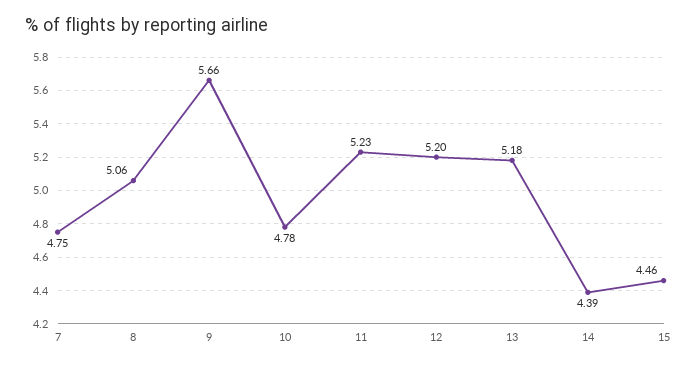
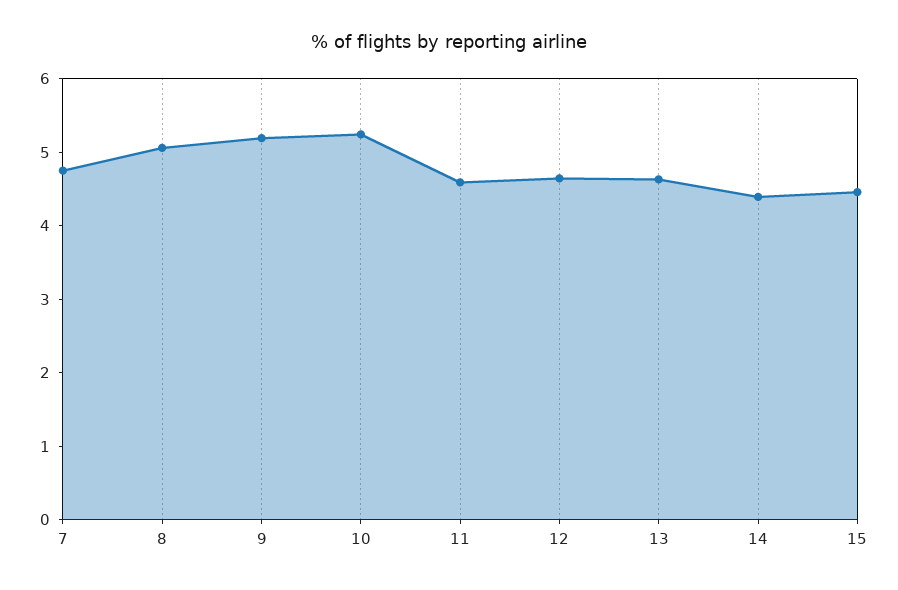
9: 5.66 -> 5.2
10: 4.78 -> 5.2
11: 5.23 -> 4.6
12: 5.2 -> 4.6
13: 5.18 -> 4.6

